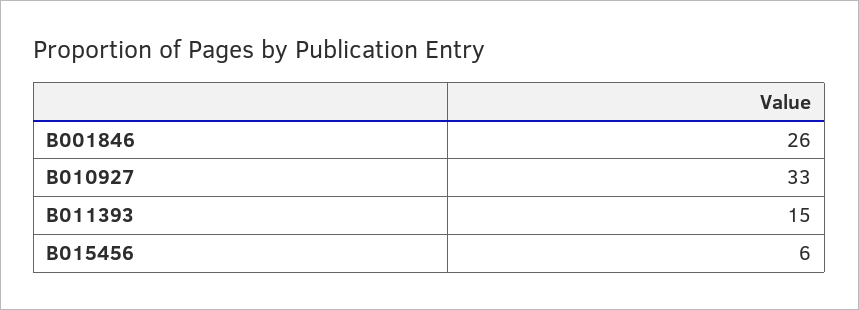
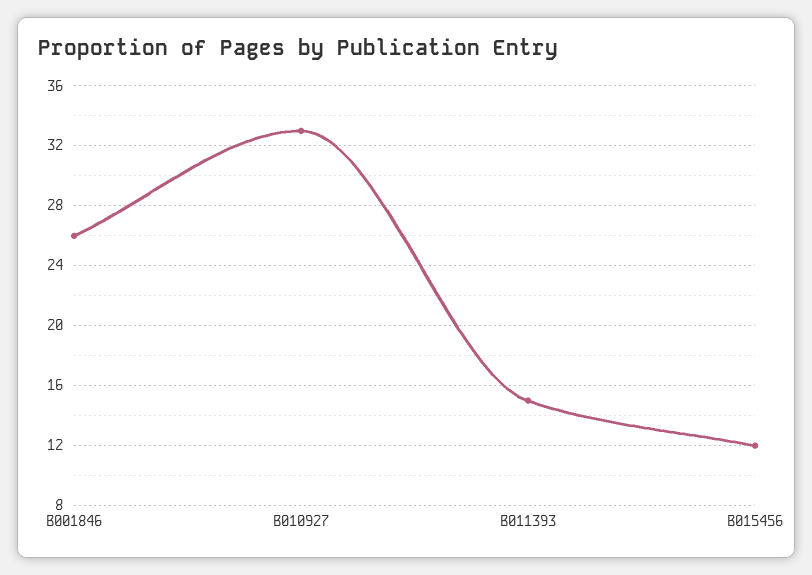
B015456: 6 -> 12

